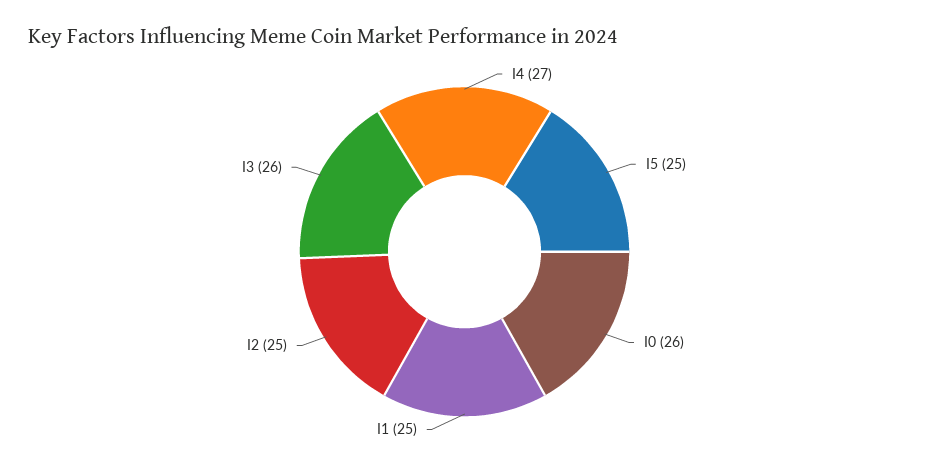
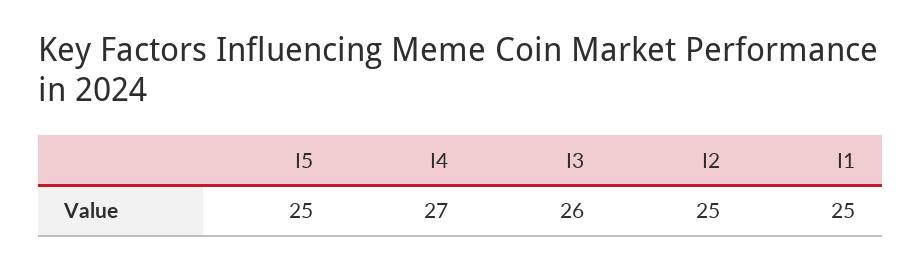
I0: 26 -> none

